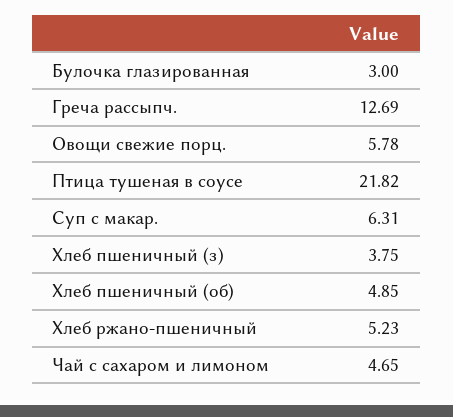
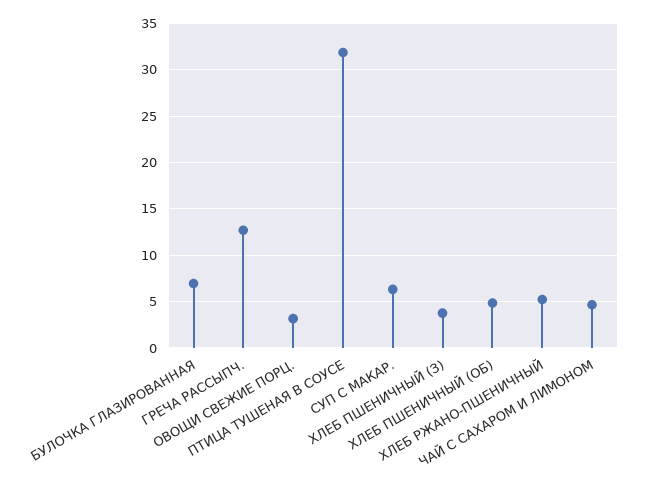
Булочка глазированная: 3 -> 7
Овощи свежие порц.: 5.78 -> 3
Птица тушеная в соусе: 21.82 -> 32

